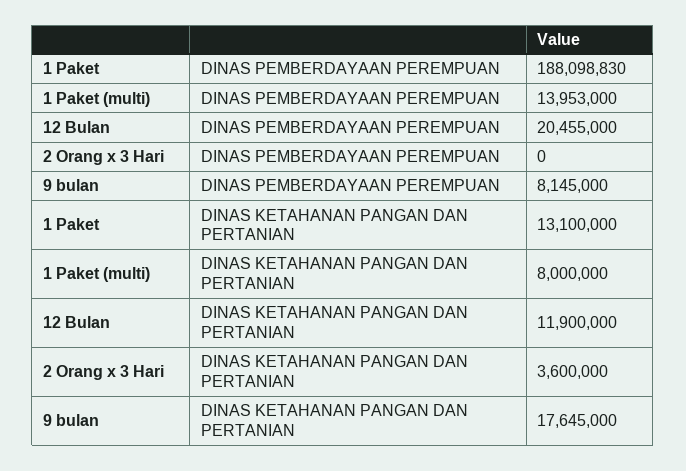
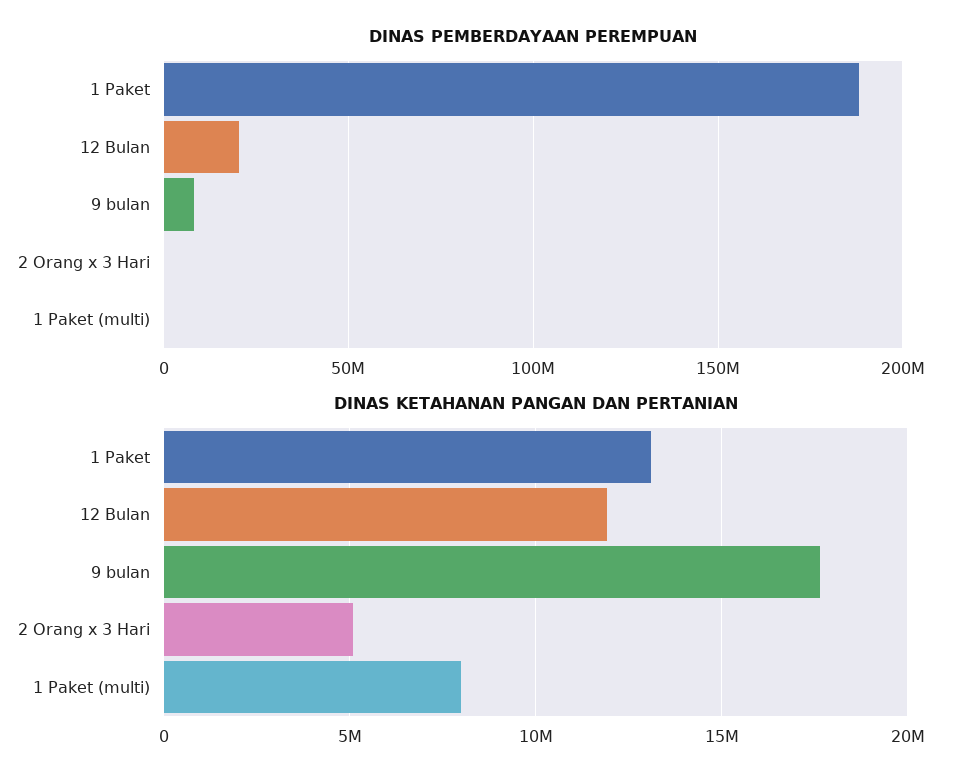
DINAS PEMBERDAYAAN PEREMPUAN, 1 Paket (multi): 13953000 -> 0
DINAS KETAHANAN PANGAN DAN PERTANIAN, 2 Orang x 3 Hari: 3600000 -> 5000000

